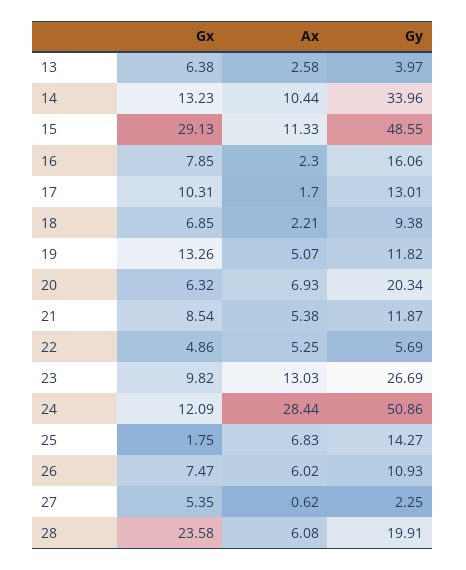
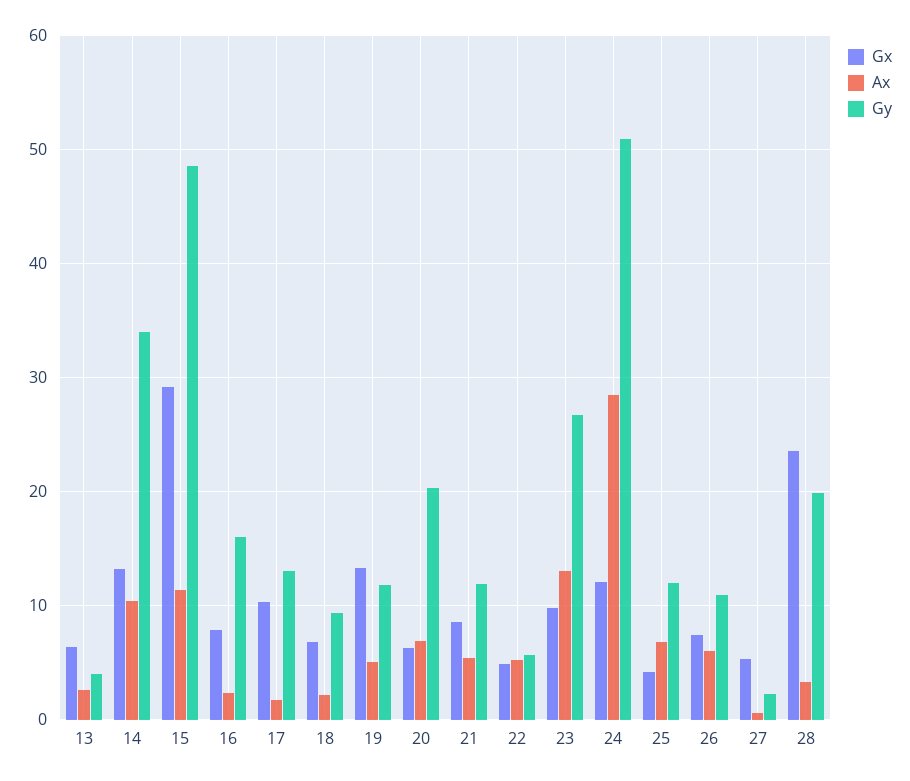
Gx, 25: 1.75 -> 4
Gy, 25: 14.27 -> 12
Ax, 28: 6.08 -> 3

